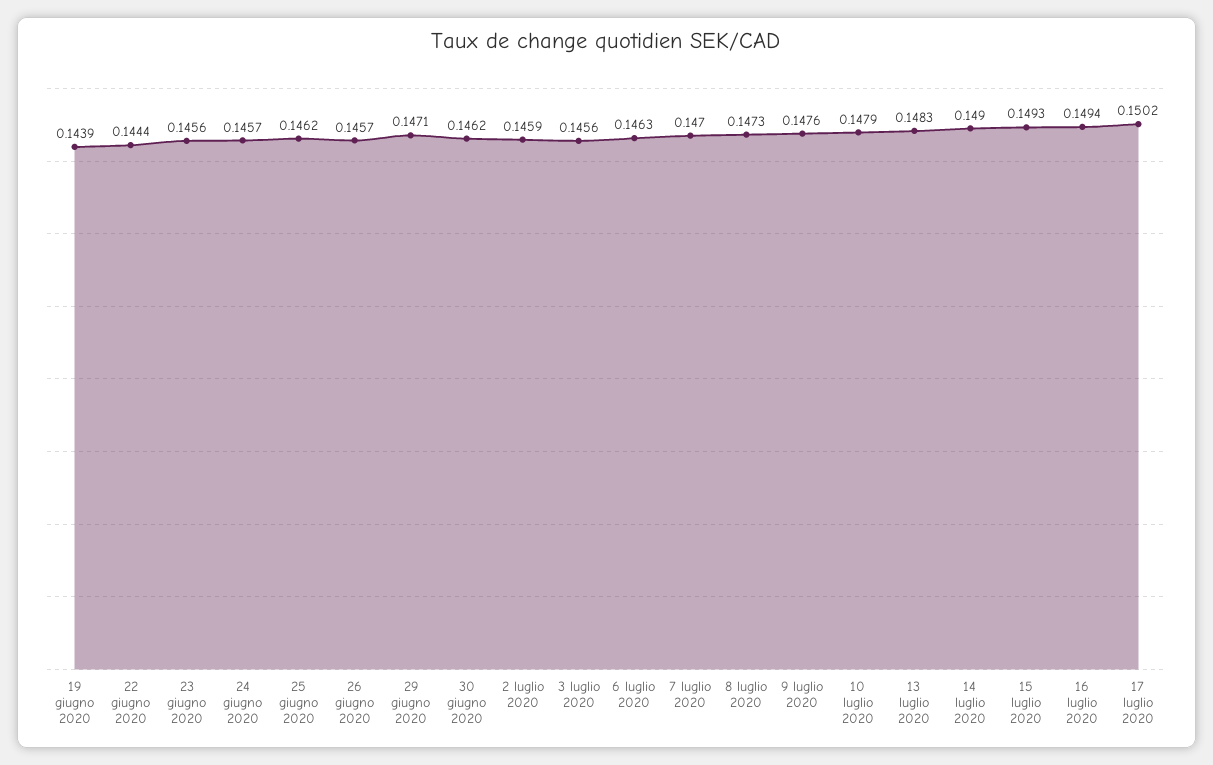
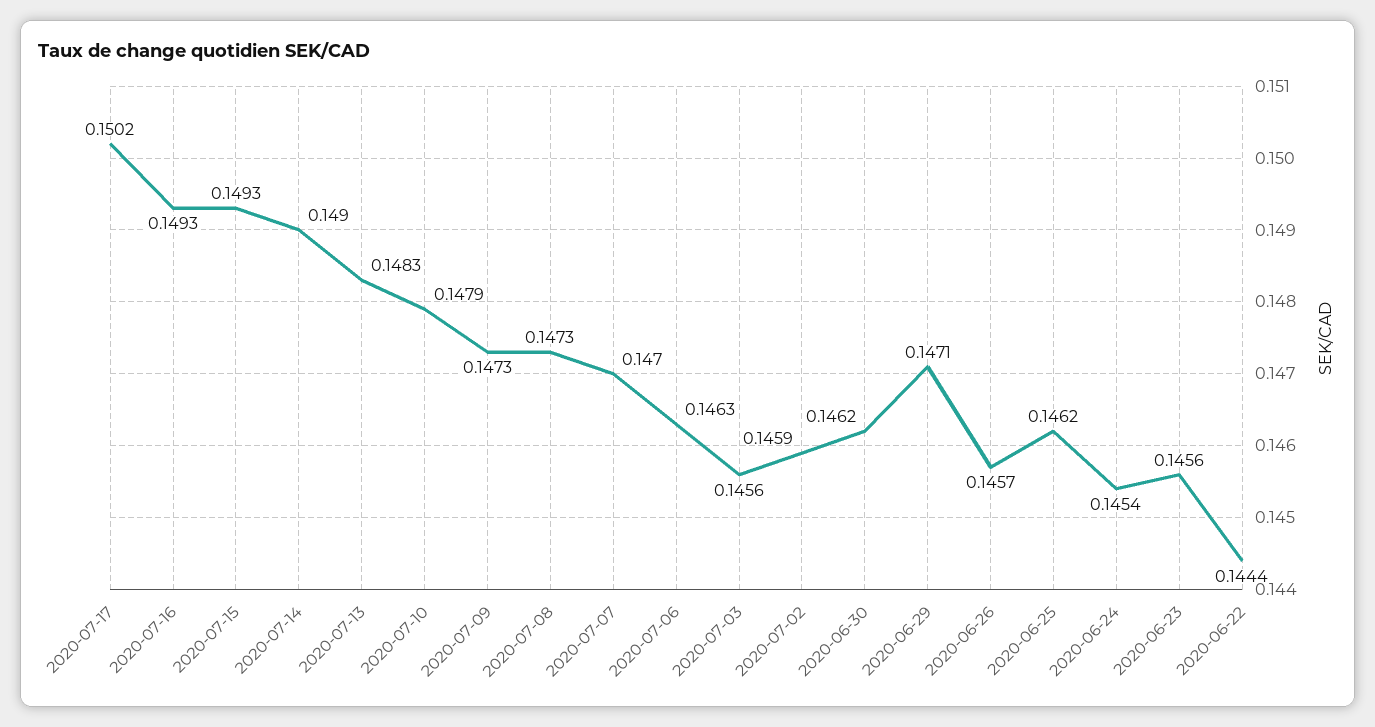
19 giugno 2020: 0.1439 -> none
24 giugno 2020: 0.1457 -> 0.1454
9 luglio 2020: 0.1476 -> 0.1473
16 luglio 2020: 0.1494 -> 0.1493

